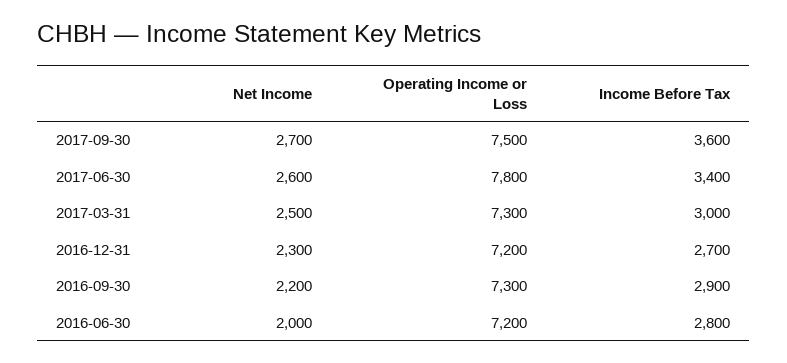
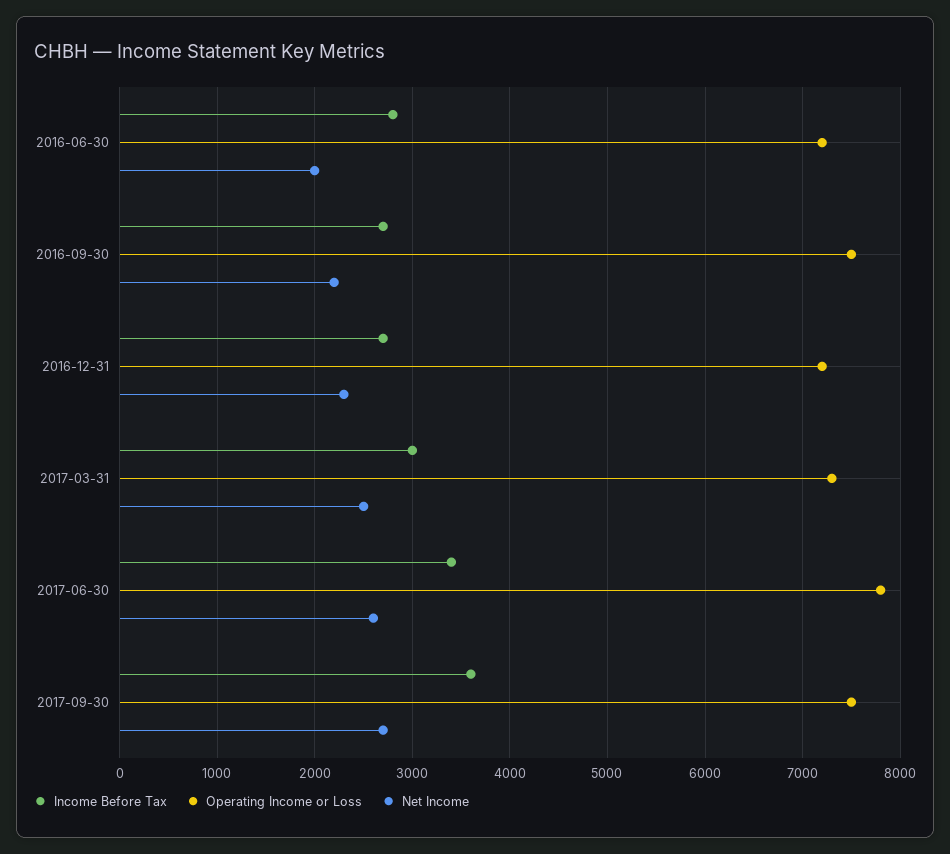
Operating Income or Loss, 2016-09-30: 7300 -> 7500
Income Before Tax, 2016-09-30: 2900 -> 2700

